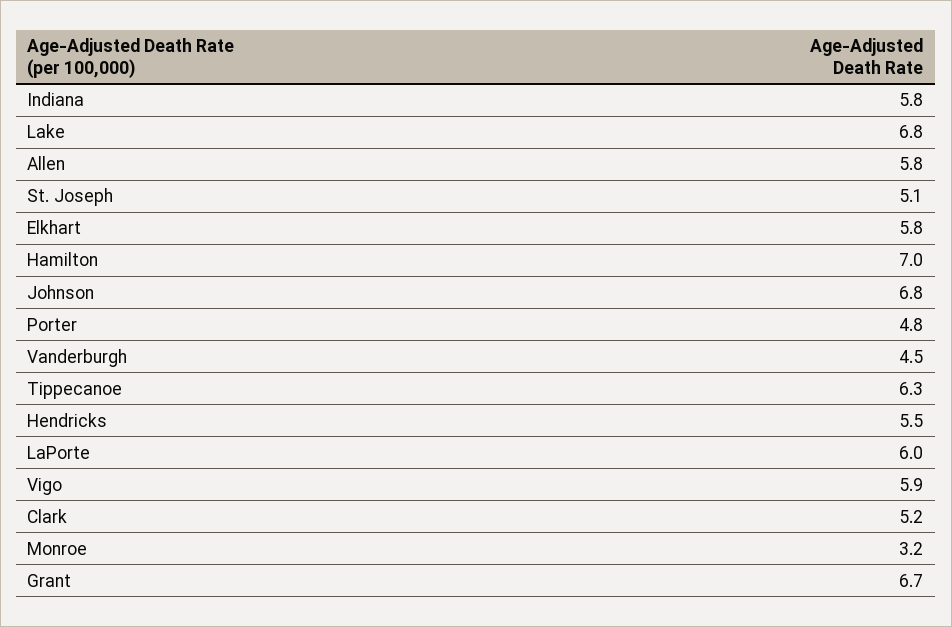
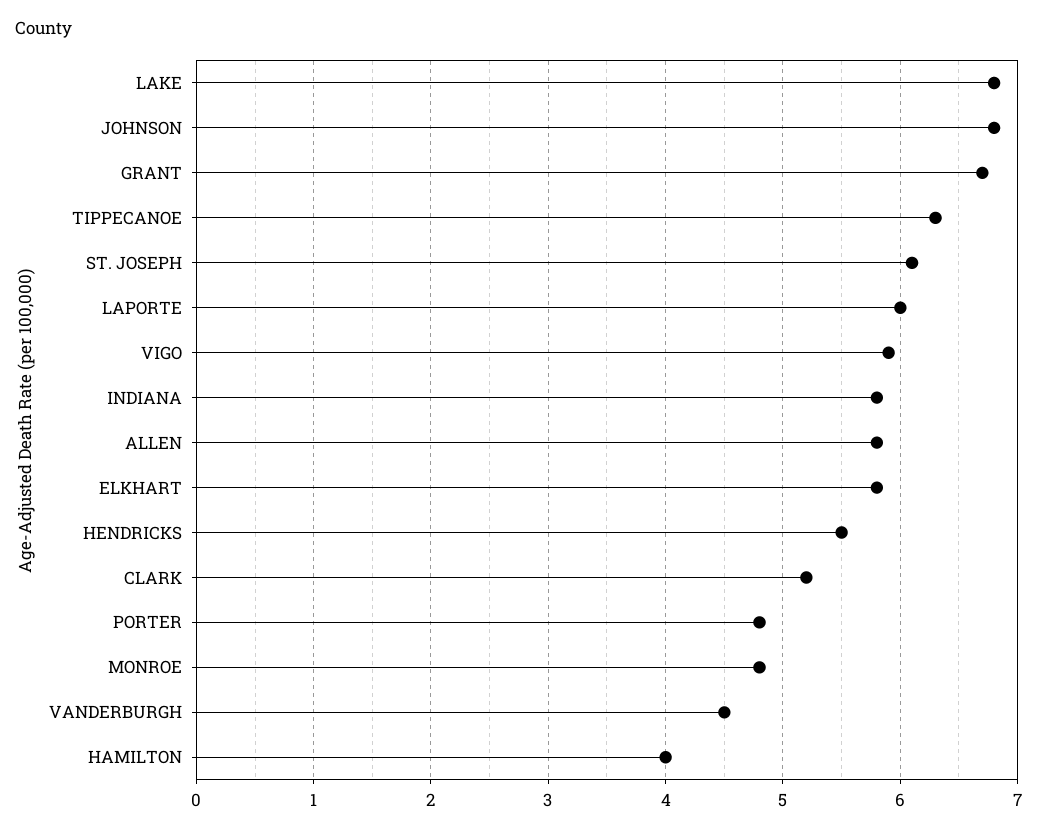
St. Joseph: 5.1 -> 6.1
Hamilton: 7 -> 4
Monroe: 3.2 -> 4.8

